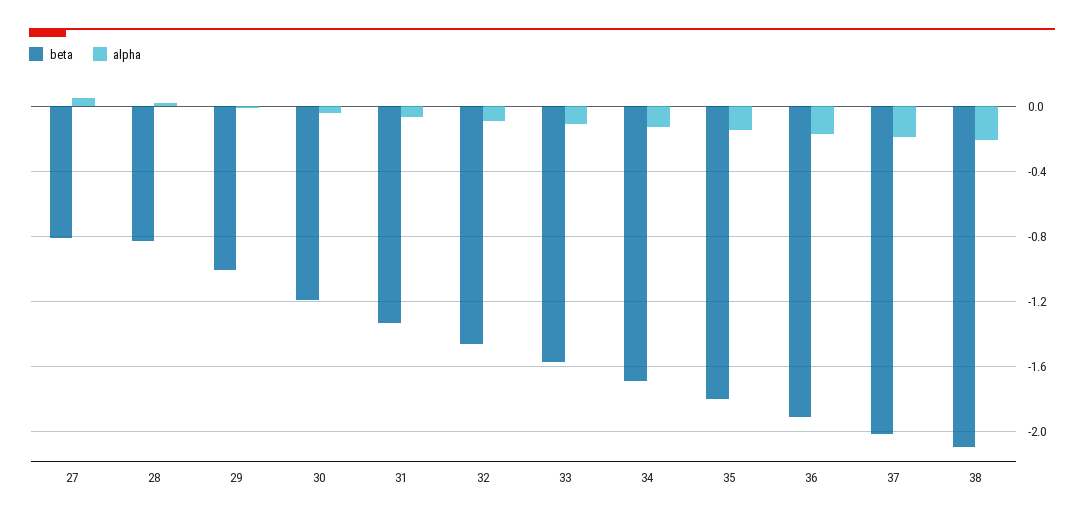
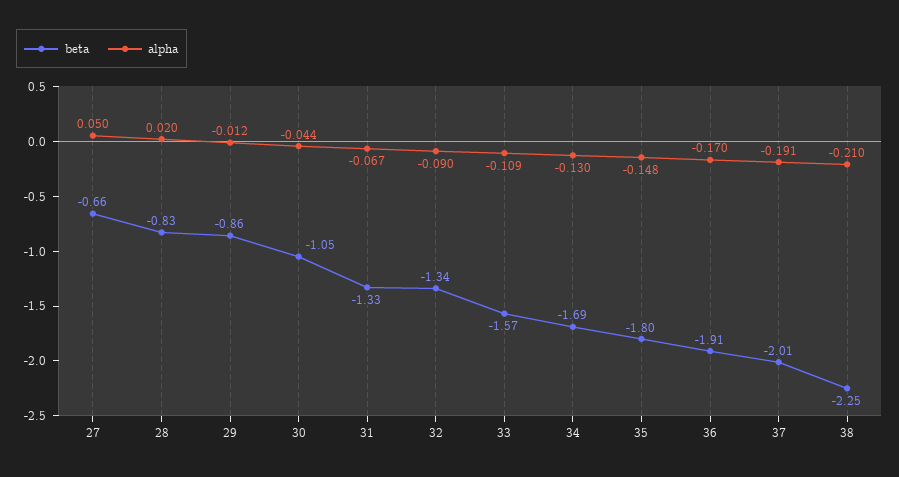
beta, 27: -0.8 -> -0.66
beta, 29: -1 -> -0.86
beta, 30: -1.2 -> -1.05
beta, 32: -1.45 -> -1.34
beta, 38: -2.1 -> -2.25

